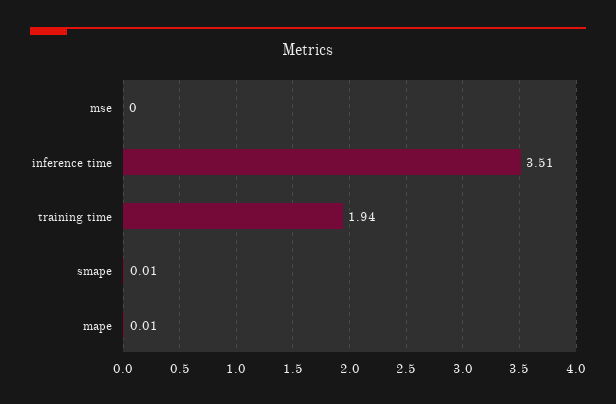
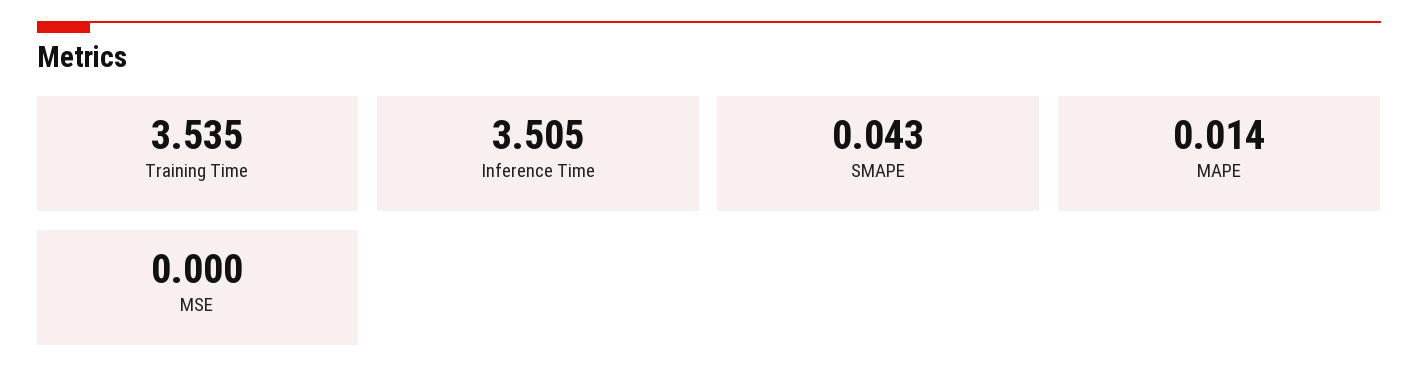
training time: 1.94 -> 3.535
smape: 0.01 -> 0.043

